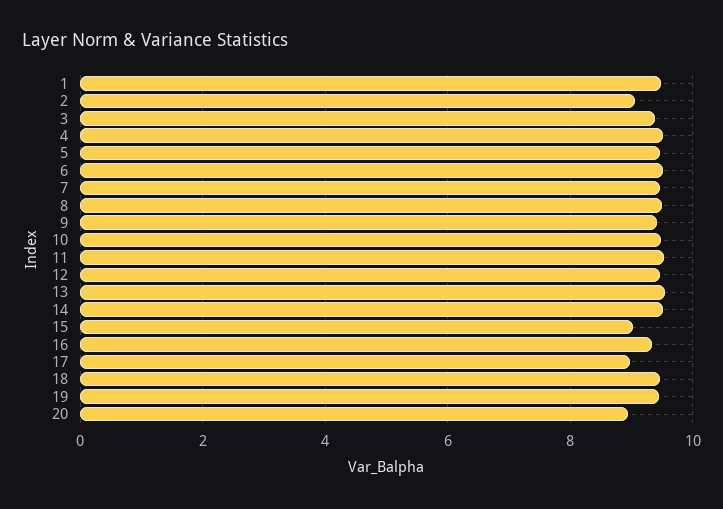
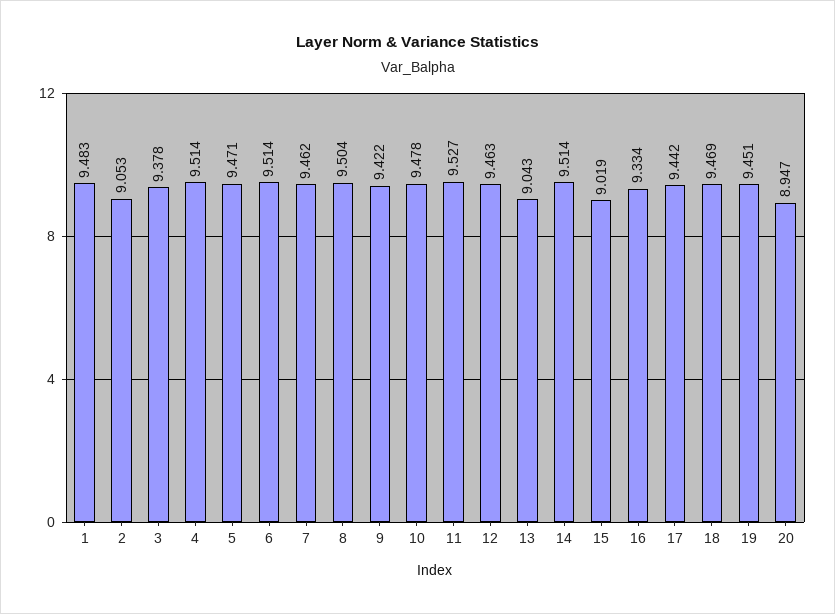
13: 9.6 -> 9.043
17: 9 -> 9.442

